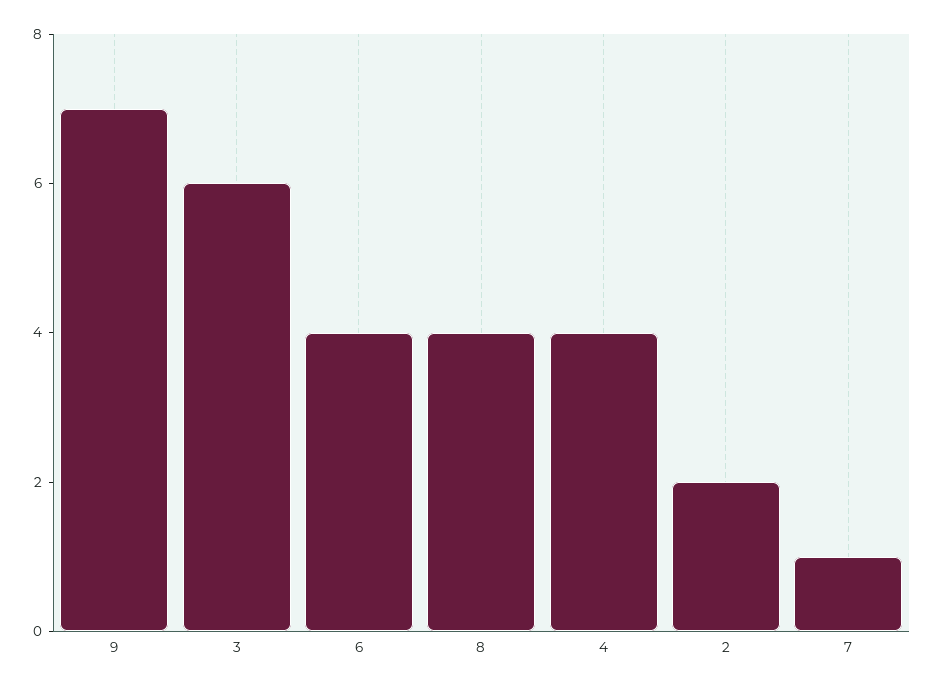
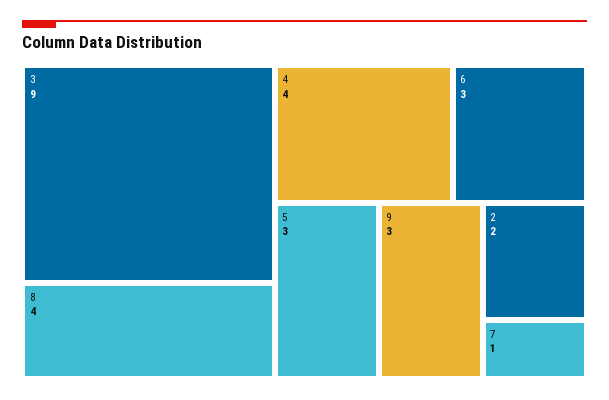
9: 7 -> 3
3: 6 -> 9
6: 4 -> 3
5: none -> 3

